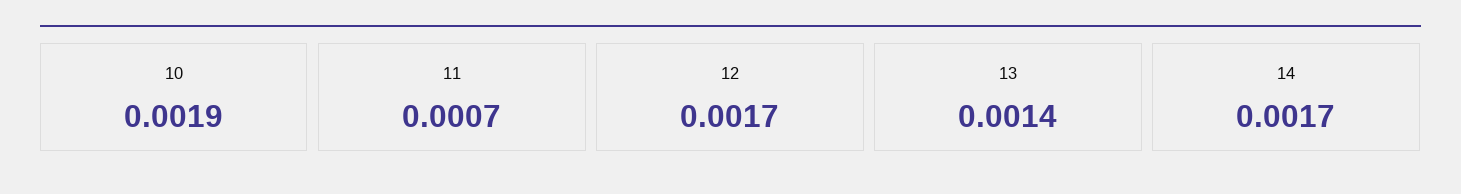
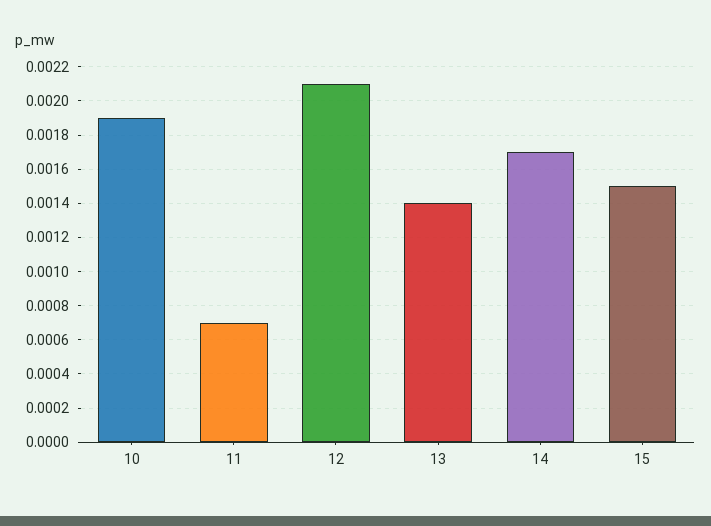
12: 0.0017 -> 0.0021
15: none -> 0.0015

